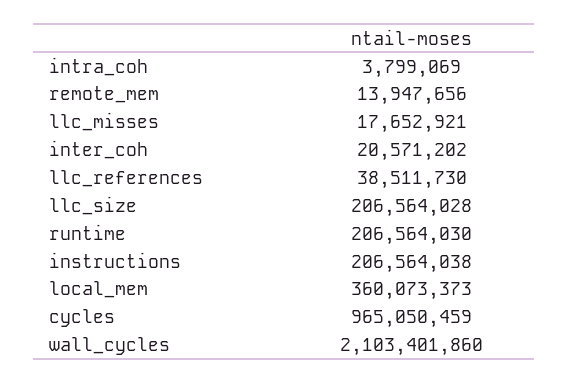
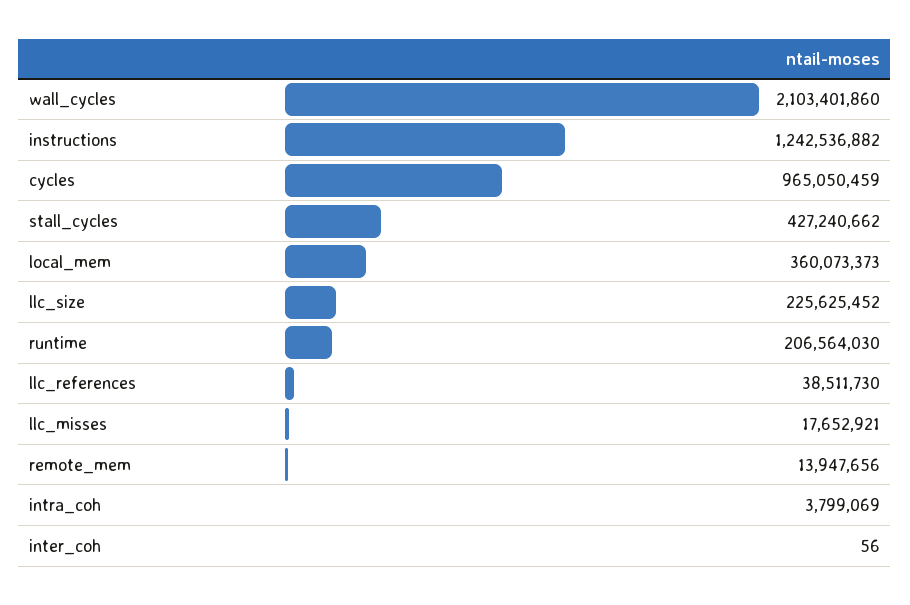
inter_coh: 20571202 -> 56
llc_size: 206564028 -> 225625452
instructions: 206564038 -> 1242536882
stall_cycles: none -> 427240662

